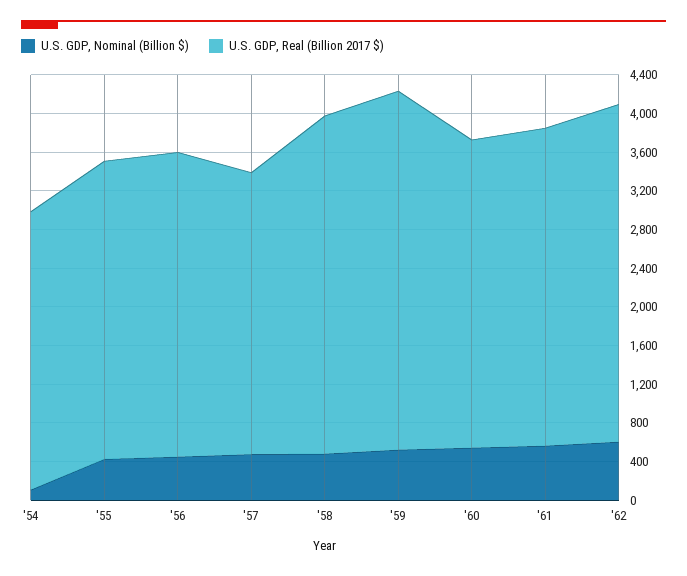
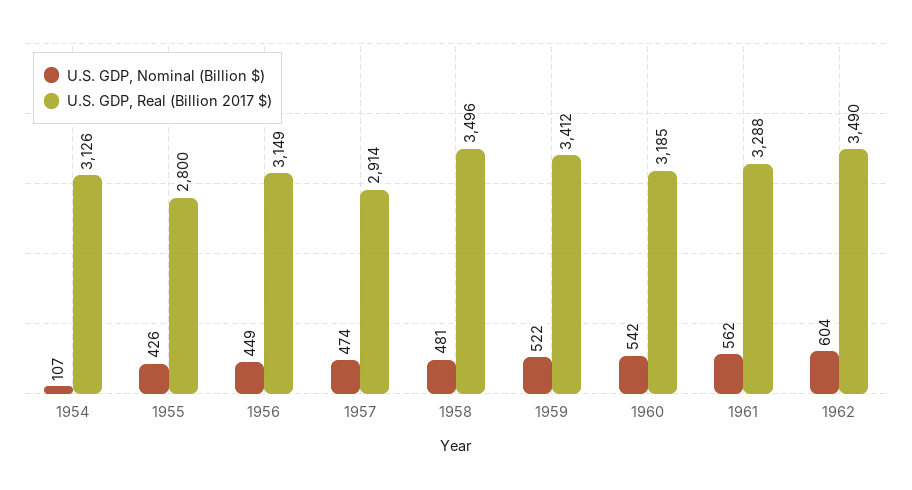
U.S. GDP, Real (Billion 2017 $), '54: 2900 -> 3126
U.S. GDP, Real (Billion 2017 $), '55: 3100 -> 2800
U.S. GDP, Real (Billion 2017 $), '59: 3700 -> 3412

